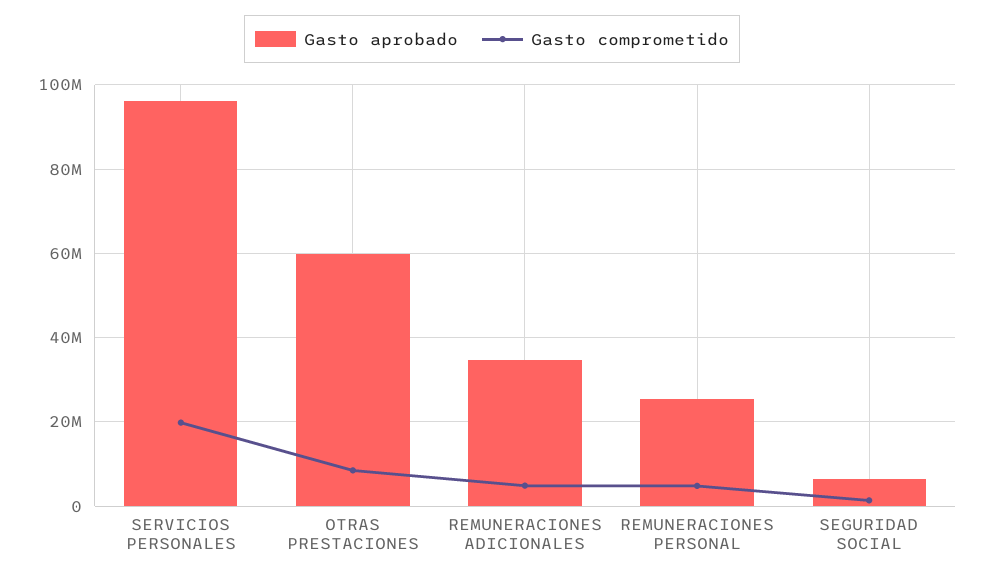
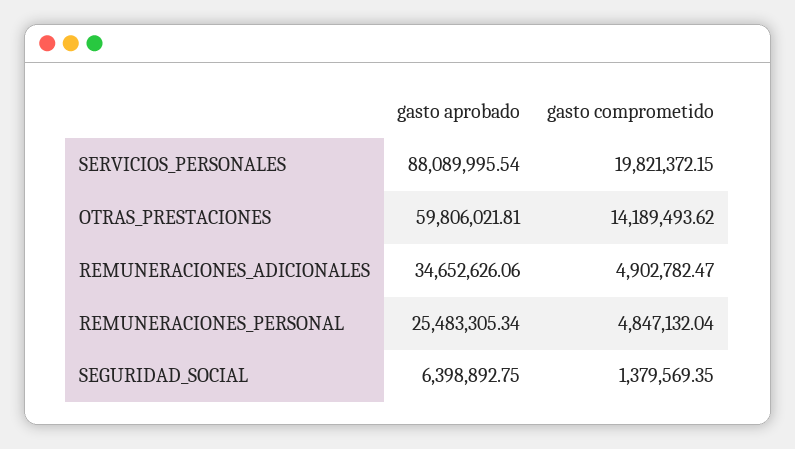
Gasto aprobado, SERVICIOS PERSONALES: 96000000 -> 88089995.54
Gasto comprometido, OTRAS PRESTACIONES: 8000000 -> 14189493.62

